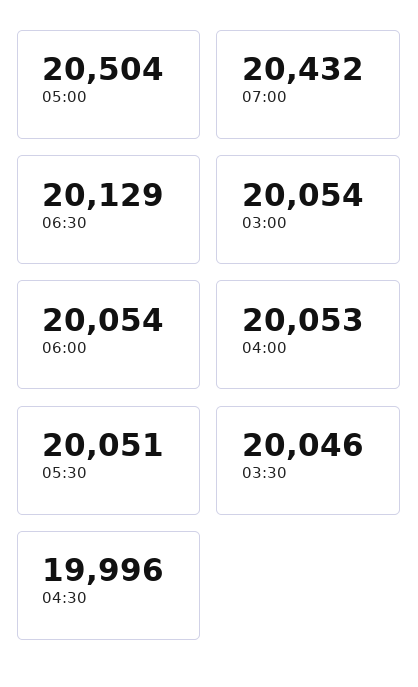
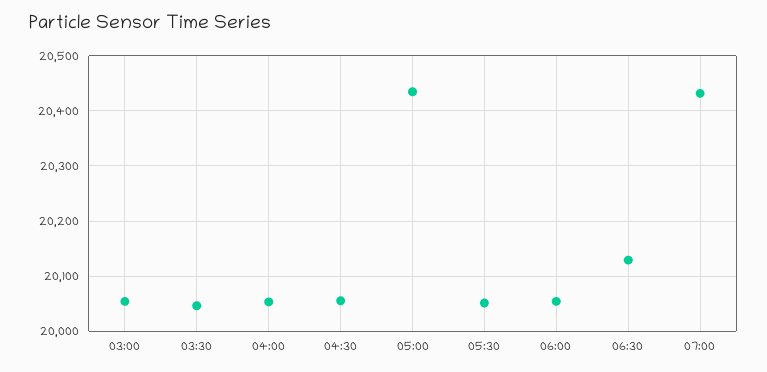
05:00: 20504 -> 20440
04:30: 19996 -> 20060

